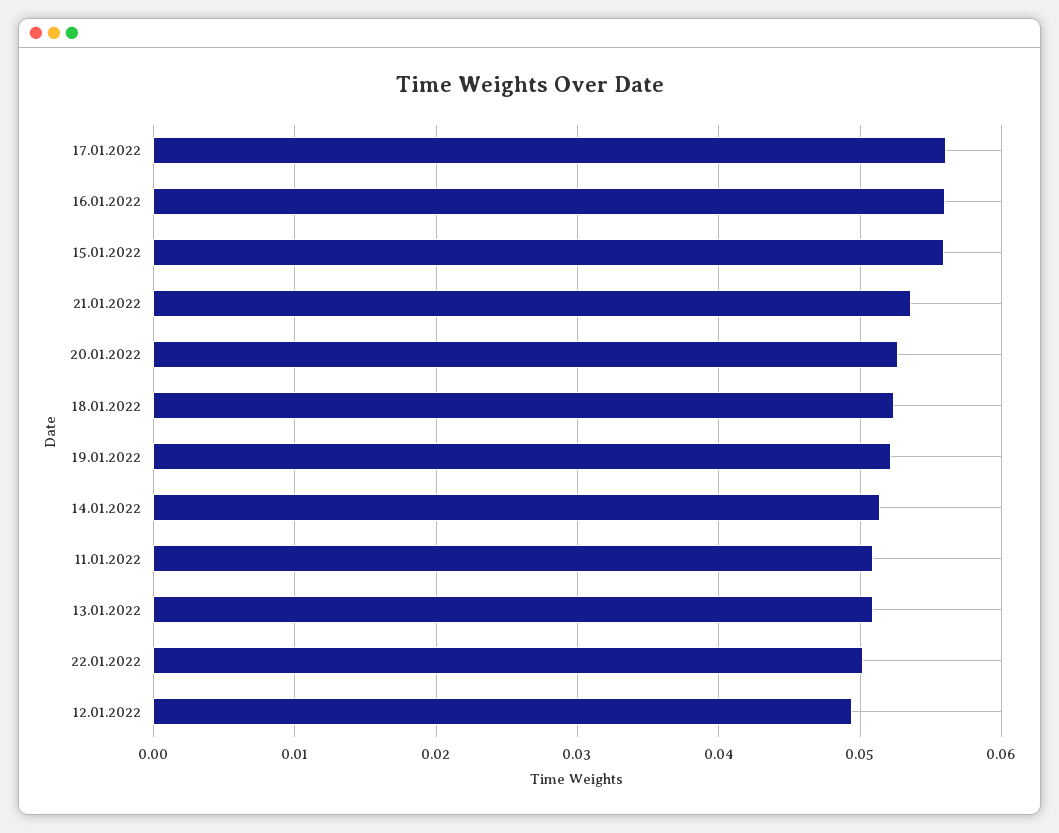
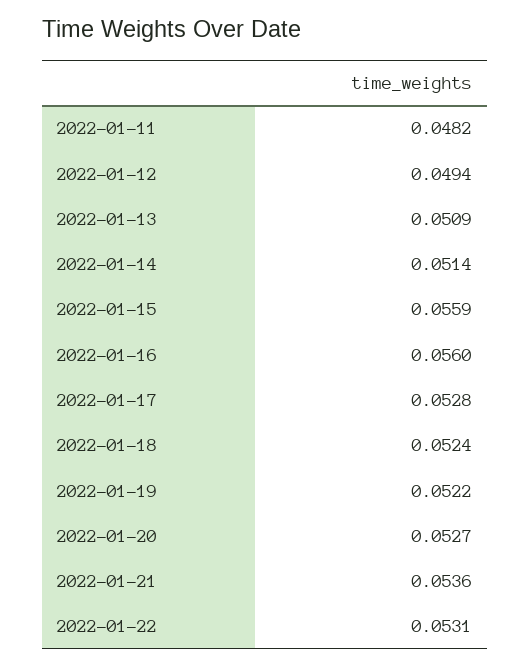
17.01.2022: 0.056 -> 0.0528
11.01.2022: 0.051 -> 0.0482
22.01.2022: 0.05 -> 0.0531

